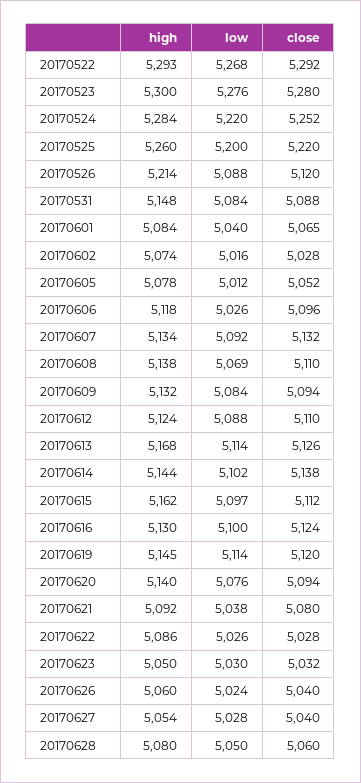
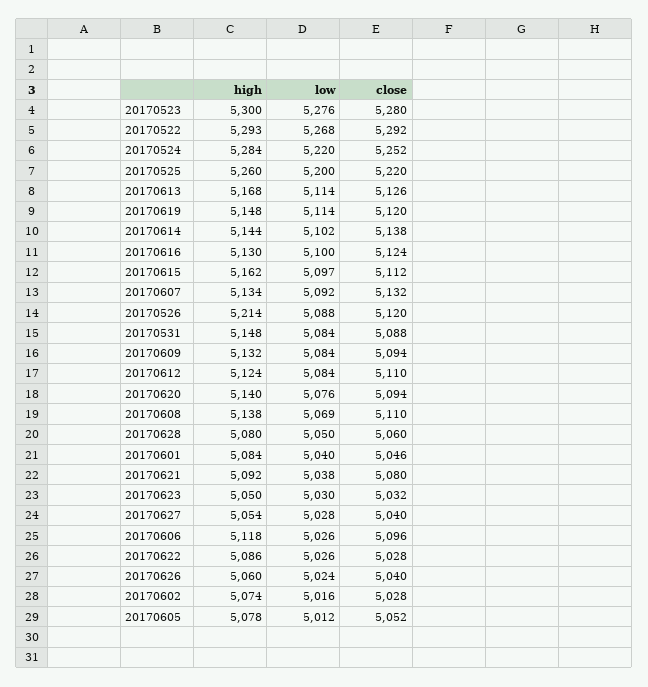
close, 20170601: 5065 -> 5046
low, 20170612: 5088 -> 5084
high, 20170619: 5145 -> 5148

